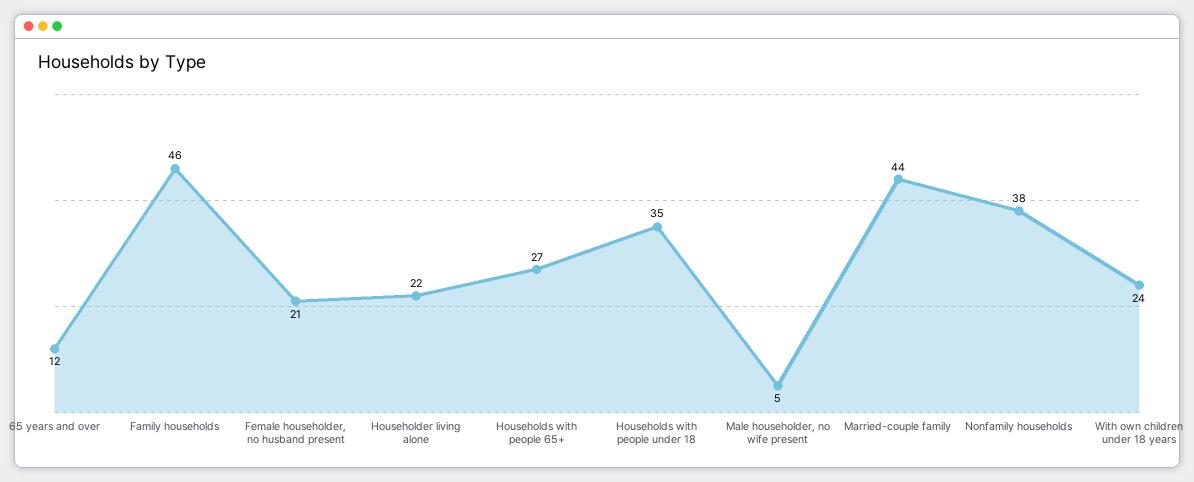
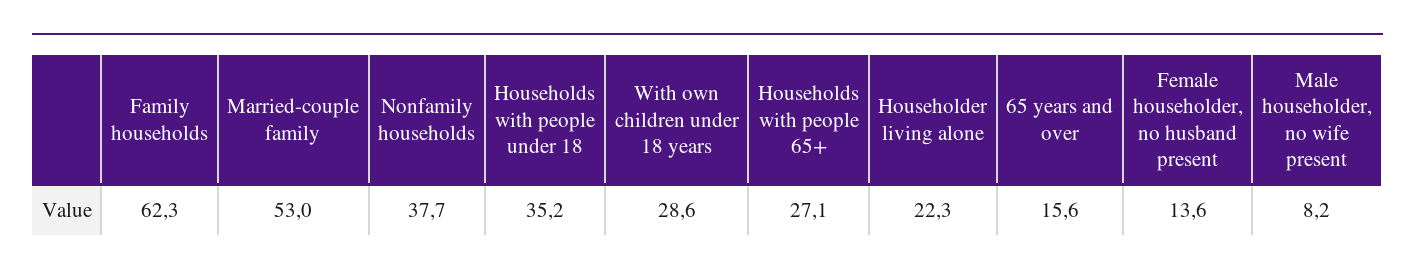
65 years and over: 12 -> 15.6
Family households: 46 -> 62.3
Female householder, no husband present: 21 -> 13.6
Male householder, no wife present: 5 -> 8.2
Married-couple family: 44 -> 53
With own children under 18 years: 24 -> 28.6

